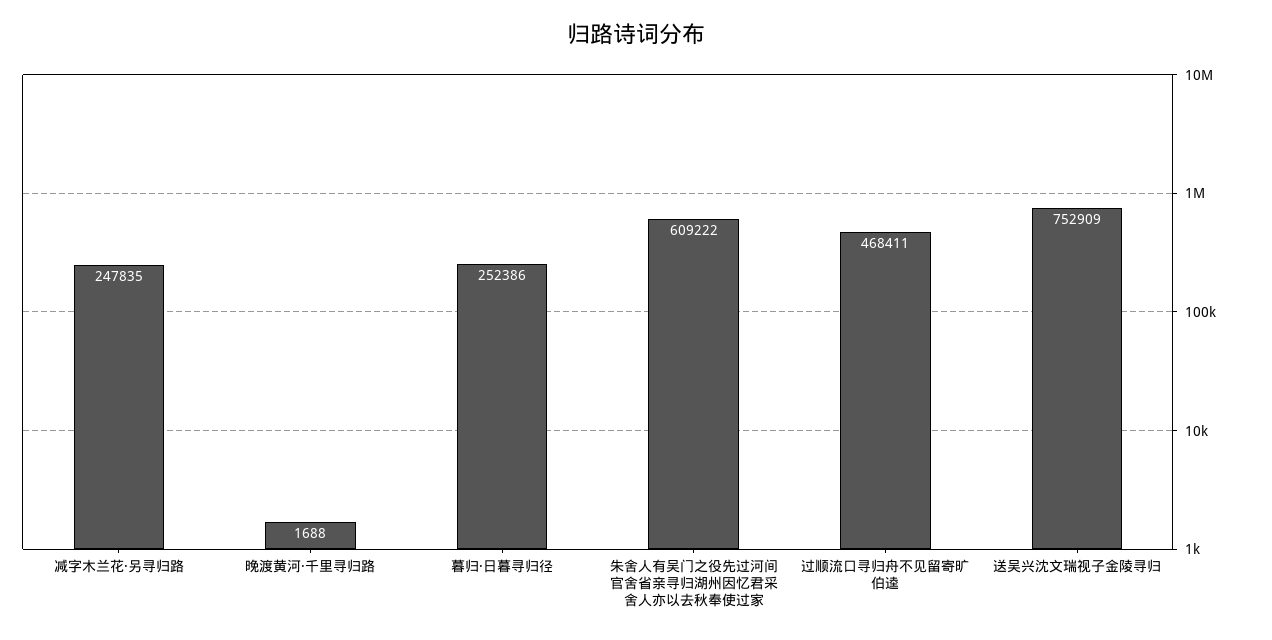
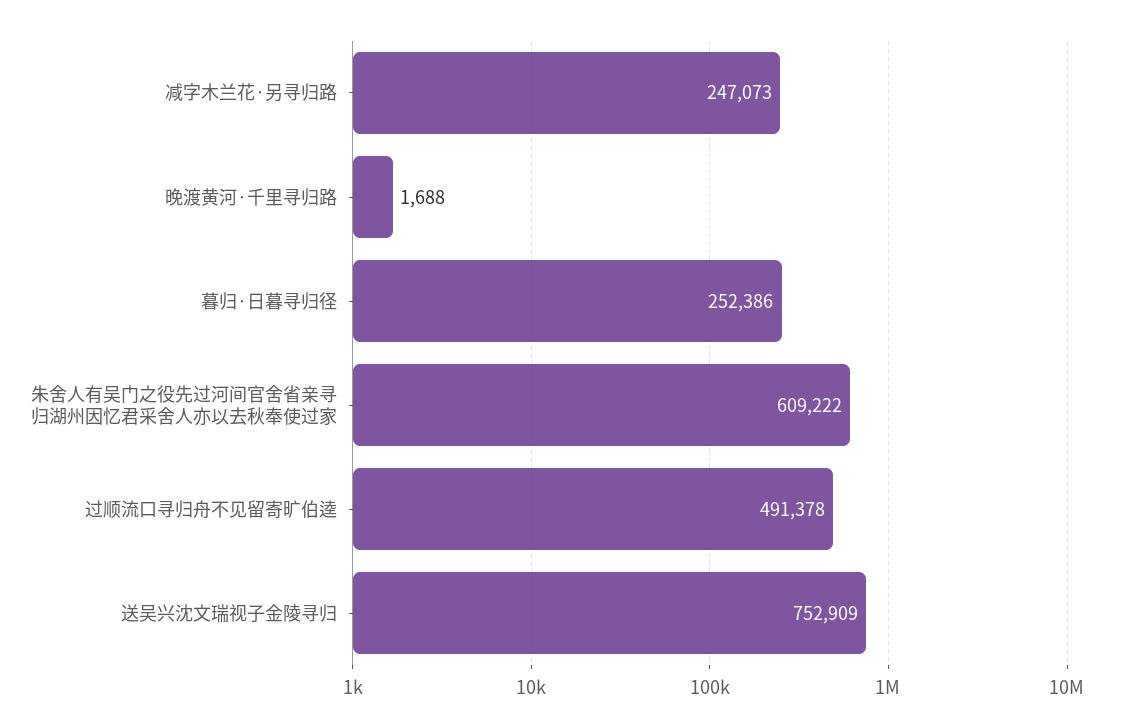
减字木兰花·另寻归路: 247835 -> 247073
过顺流口寻归舟不见留寄旷伯逵: 468411 -> 491378

